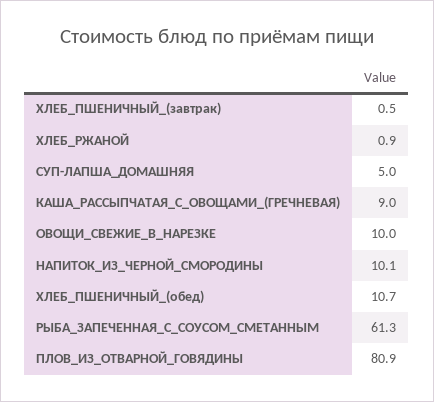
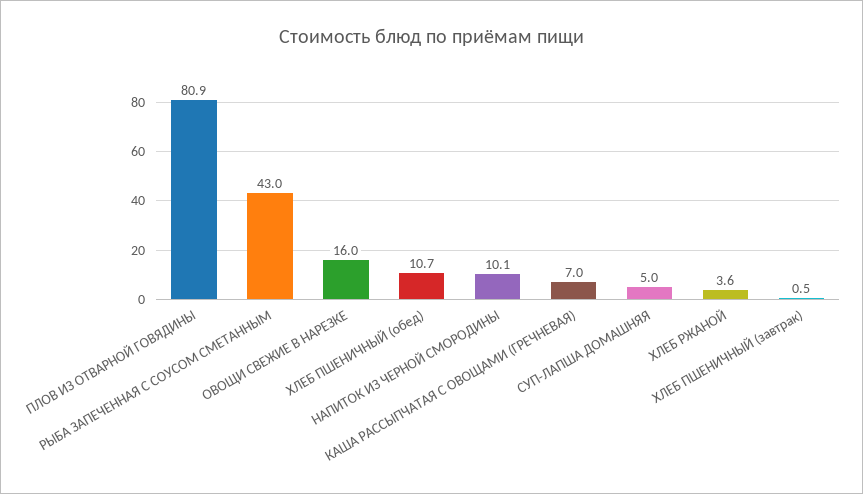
ХЛЕБ_РЖАНОЙ: 0.9 -> 3.6
КАША_РАССЫПЧАТАЯ_С_ОВОЩАМИ_(ГРЕЧНЕВАЯ): 9 -> 7
ОВОЩИ_СВЕЖИЕ_В_НАРЕЗКЕ: 10 -> 16
РЫБА_ЗАПЕЧЕННАЯ_С_СОУСОМ_СМЕТАННЫМ: 61.3 -> 43

